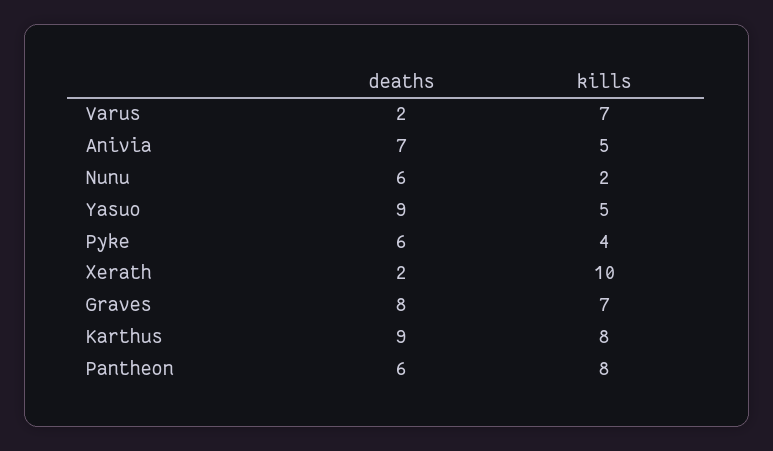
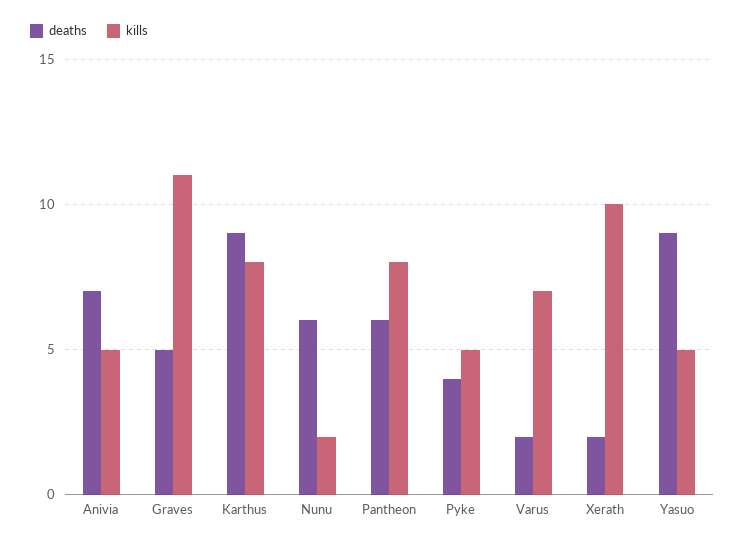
deaths, Pyke: 6 -> 4
kills, Pyke: 4 -> 5
deaths, Graves: 8 -> 5
kills, Graves: 7 -> 11

